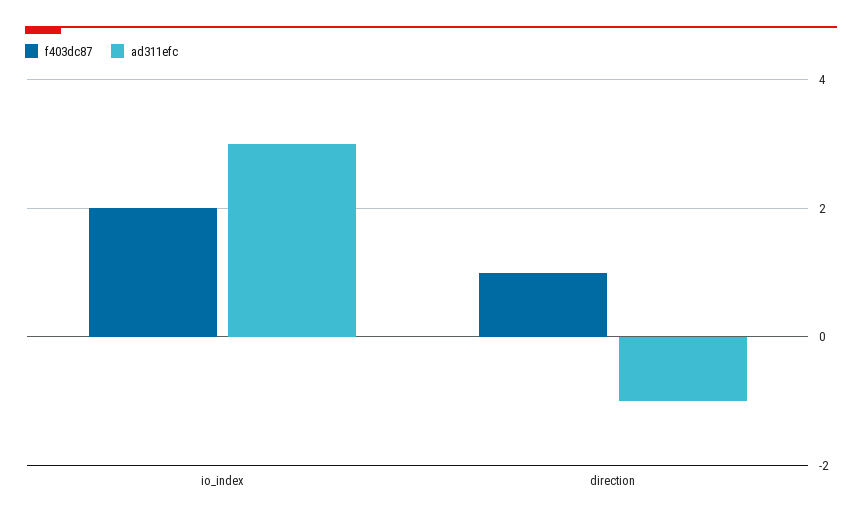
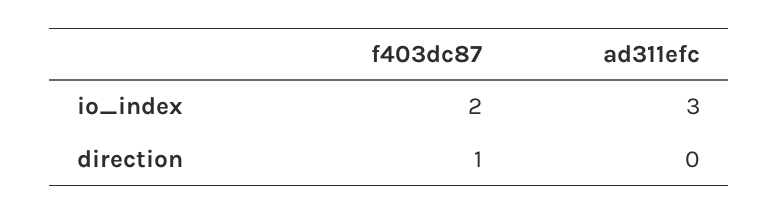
ad311efc, direction: -1 -> 0

